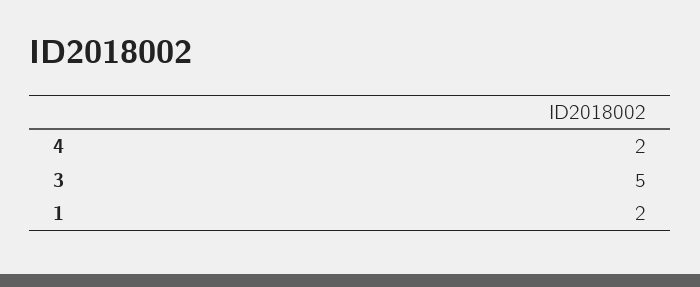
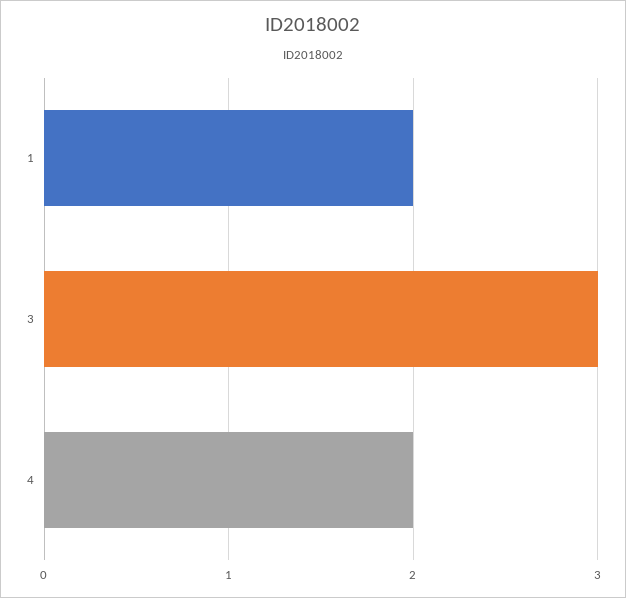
3: 5 -> 3

